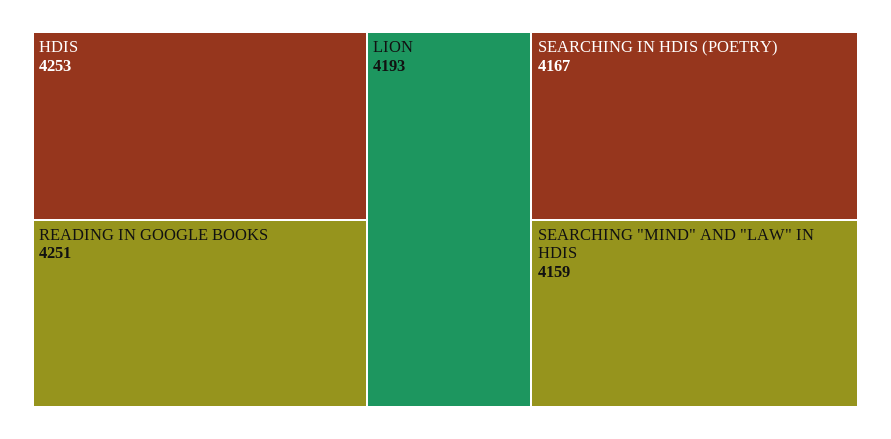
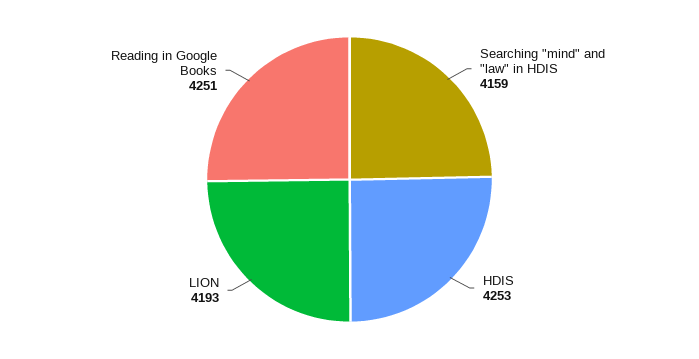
SEARCHING IN HDIS (POETRY): 4167 -> none

